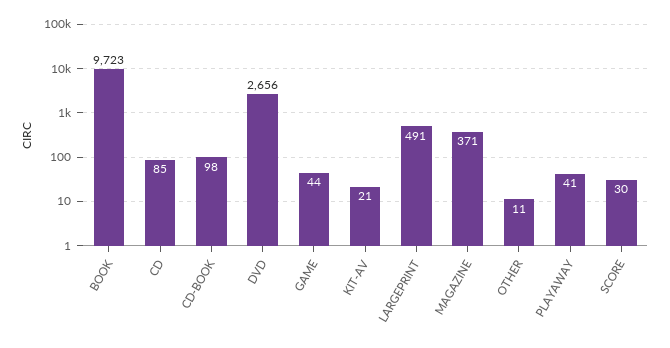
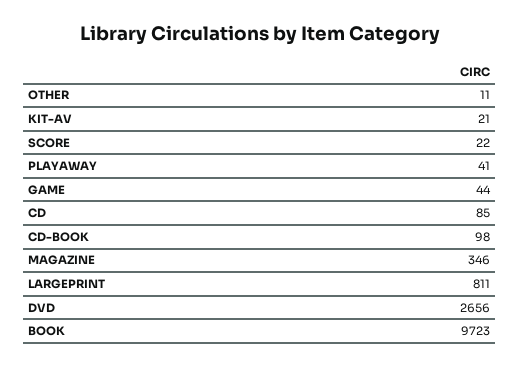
LARGEPRINT: 491 -> 811
MAGAZINE: 371 -> 346
SCORE: 30 -> 22

